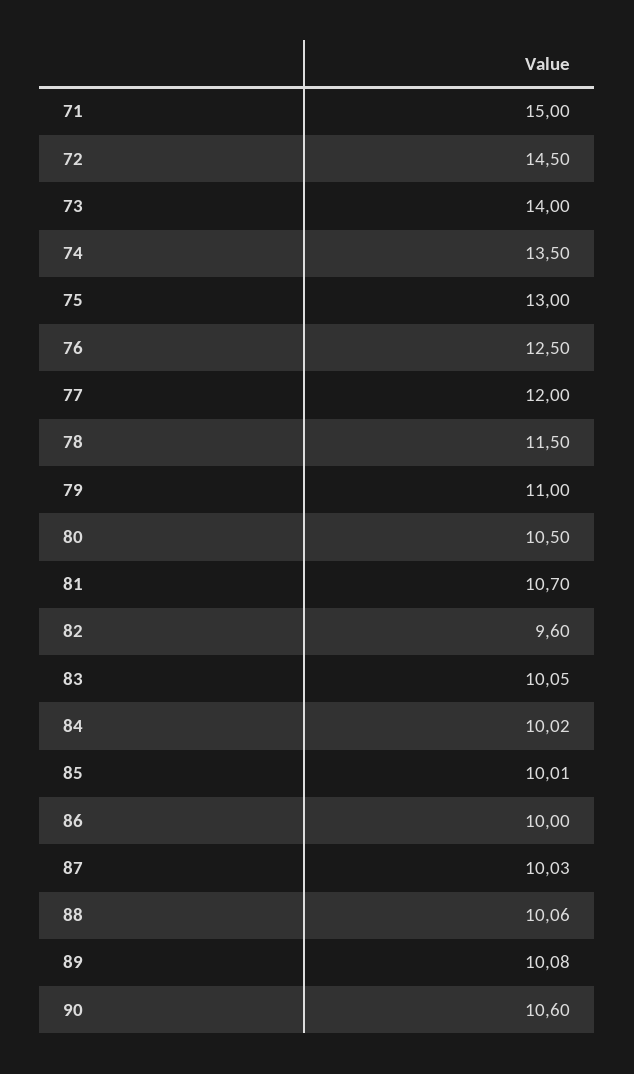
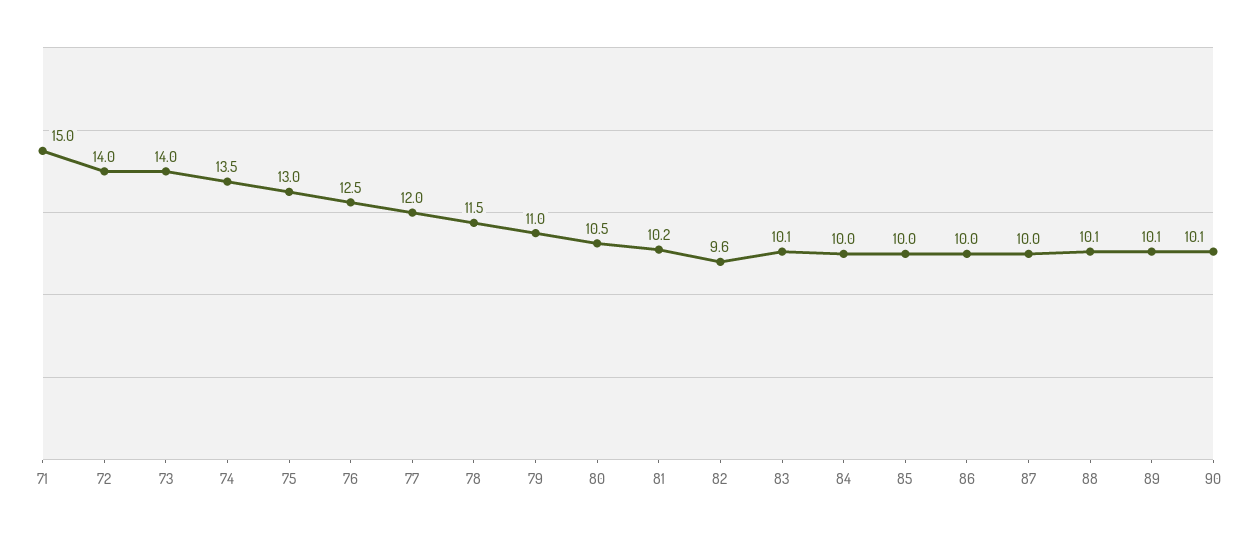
72: 14.5 -> 14
81: 10.7 -> 10.2
90: 10.6 -> 10.1

